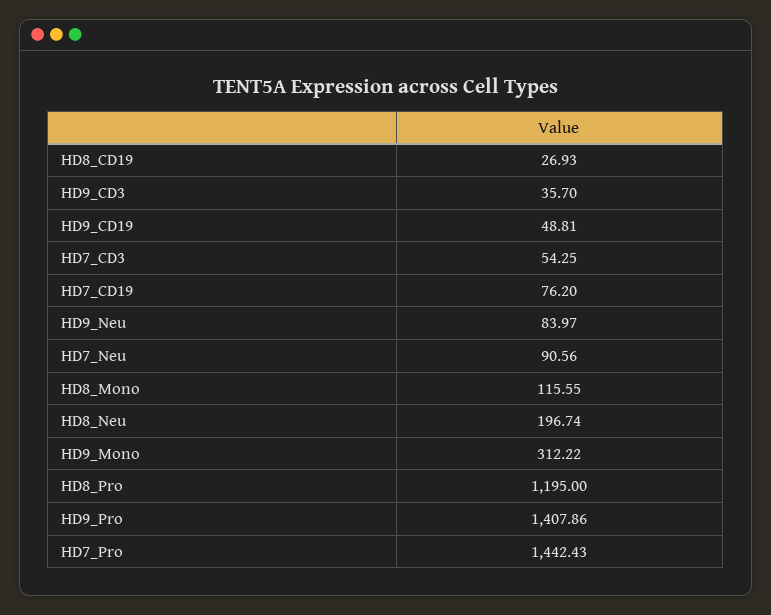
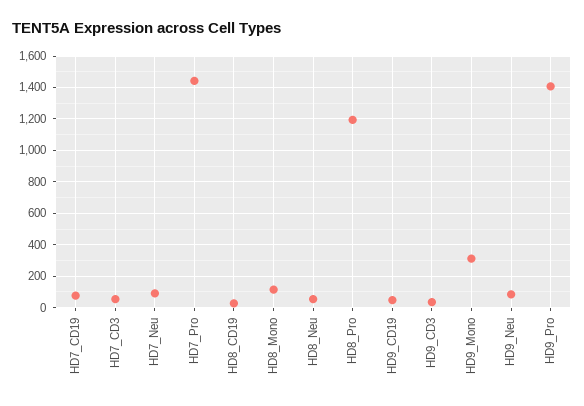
HD8_Neu: 196.74 -> 50

